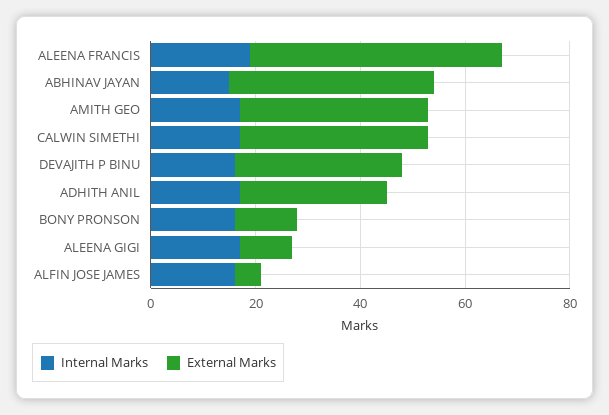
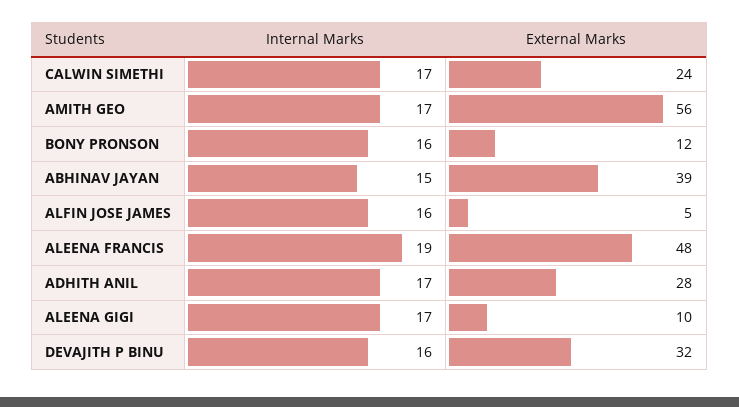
External Marks, AMITH GEO: 35 -> 56
External Marks, CALWIN SIMETHI: 35 -> 24

